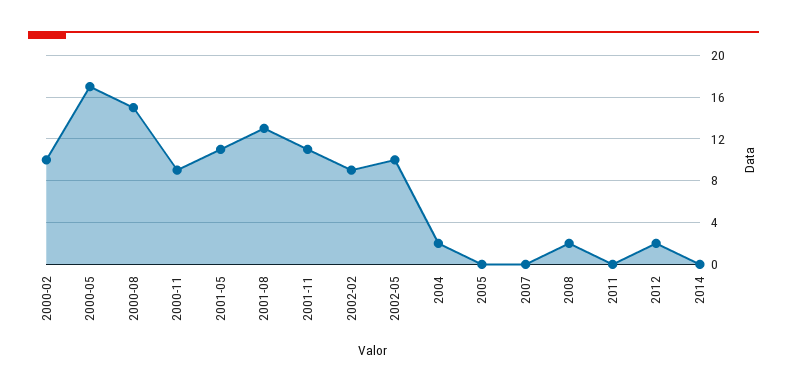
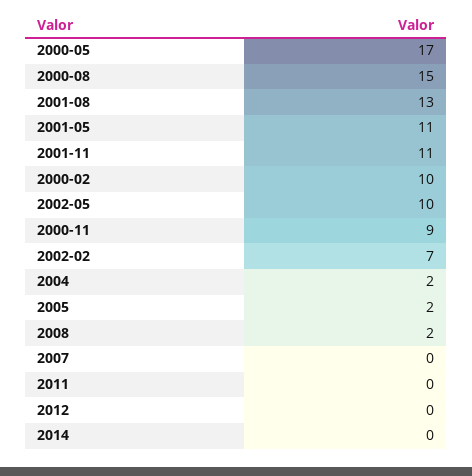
2002-02: 9 -> 7
2005: 0 -> 2
2012: 2 -> 0

